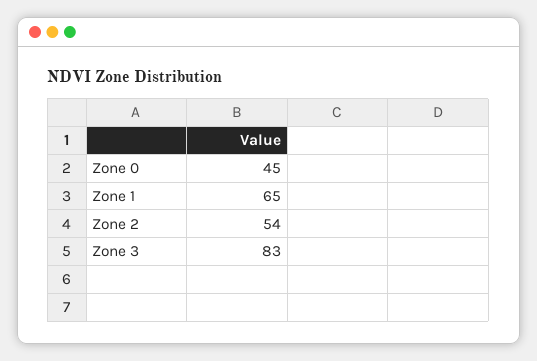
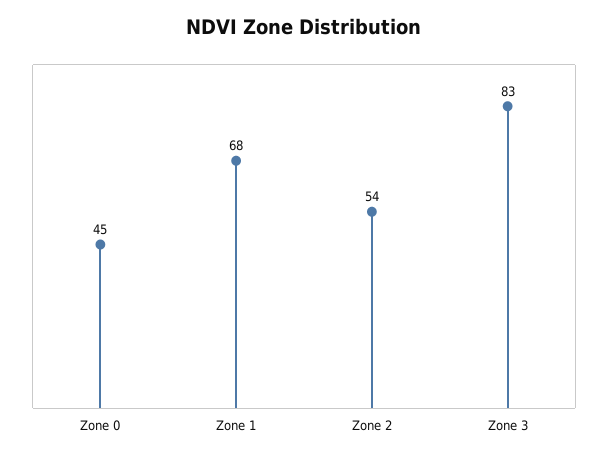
Zone 1: 65 -> 68

